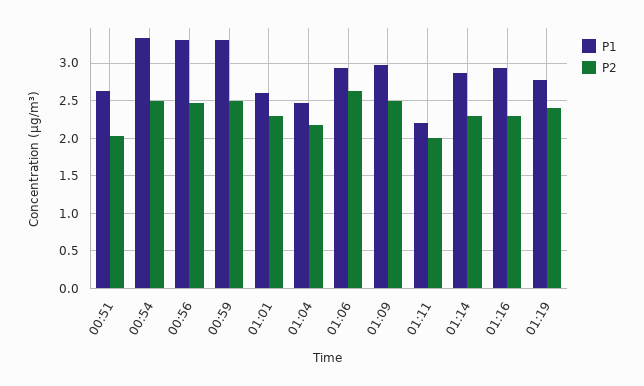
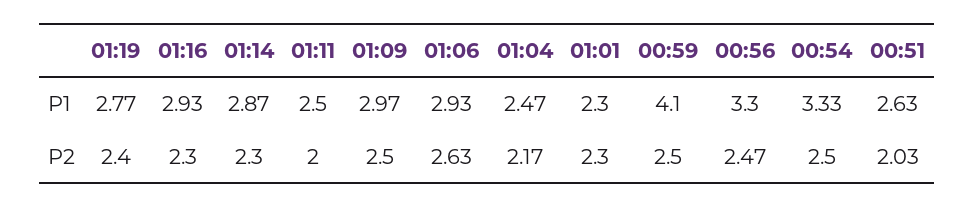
P1, 00:59: 3.3 -> 4.1
P1, 01:01: 2.6 -> 2.3
P1, 01:11: 2.2 -> 2.5

